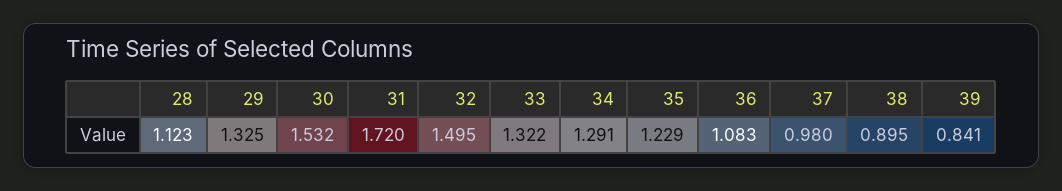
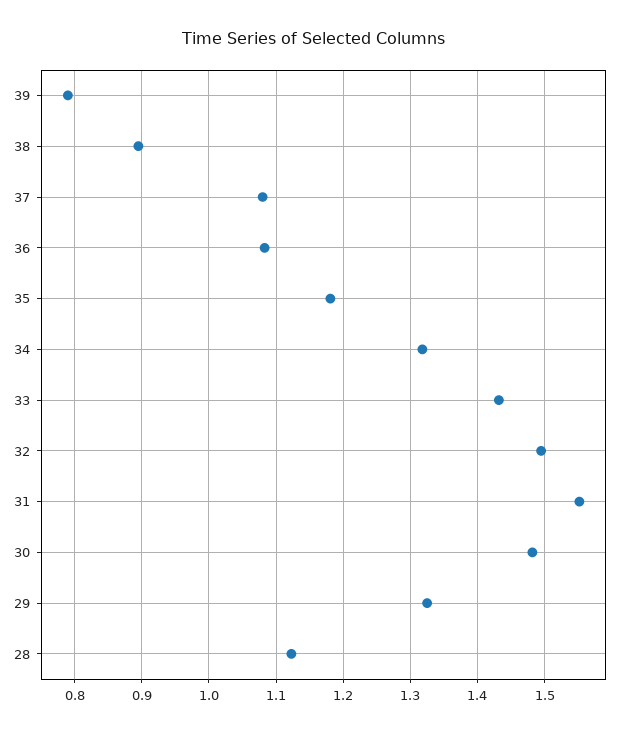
30: 1.532 -> 1.48
31: 1.72 -> 1.55
33: 1.322 -> 1.43
34: 1.291 -> 1.32
35: 1.229 -> 1.18
37: 0.98 -> 1.08
39: 0.841 -> 0.79

